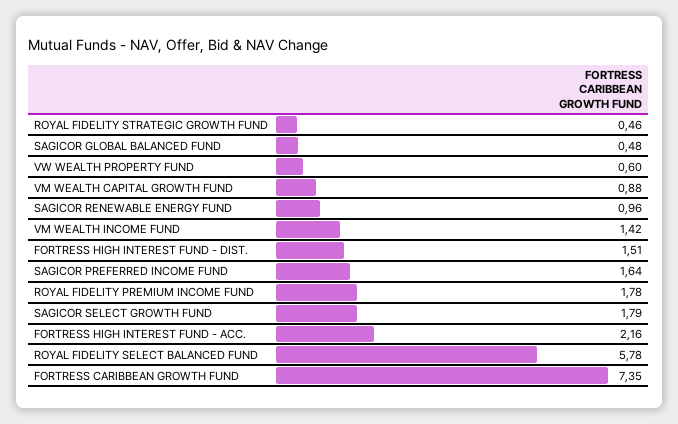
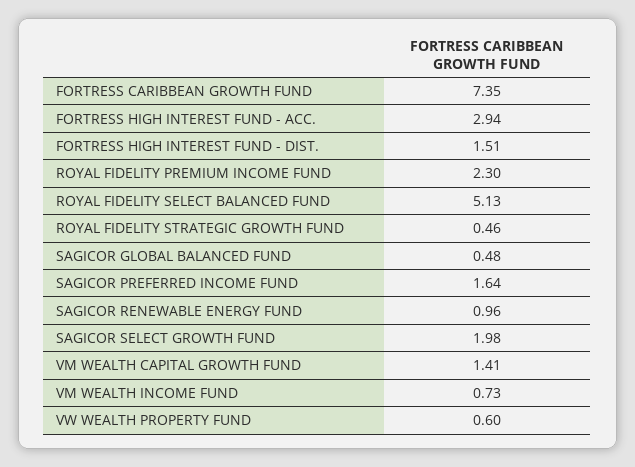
VM WEALTH CAPITAL GROWTH FUND: 0.88 -> 1.41
VM WEALTH INCOME FUND: 1.42 -> 0.73
ROYAL FIDELITY PREMIUM INCOME FUND: 1.78 -> 2.3
SAGICOR SELECT GROWTH FUND: 1.79 -> 1.98
FORTRESS HIGH INTEREST FUND - ACC.: 2.16 -> 2.94
ROYAL FIDELITY SELECT BALANCED FUND: 5.78 -> 5.13

